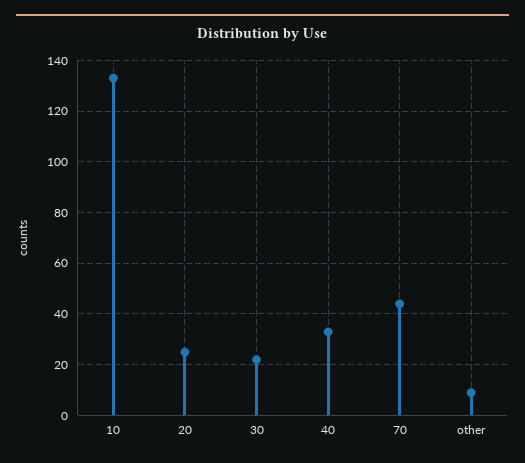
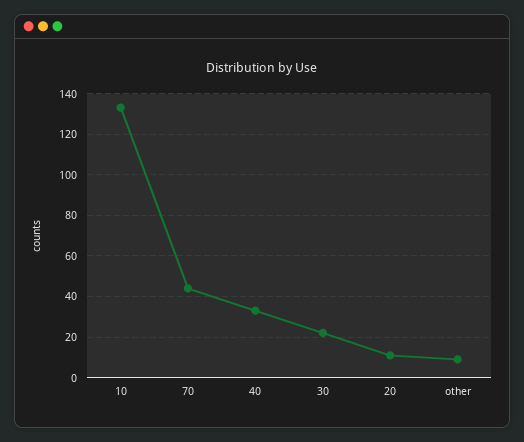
20: 25 -> 10

